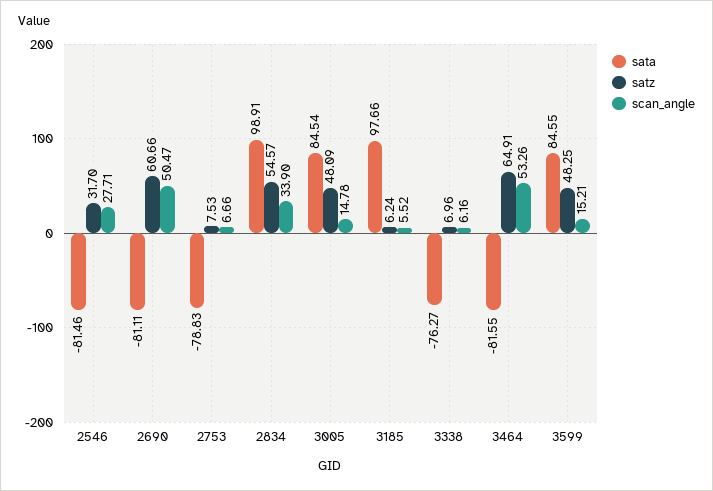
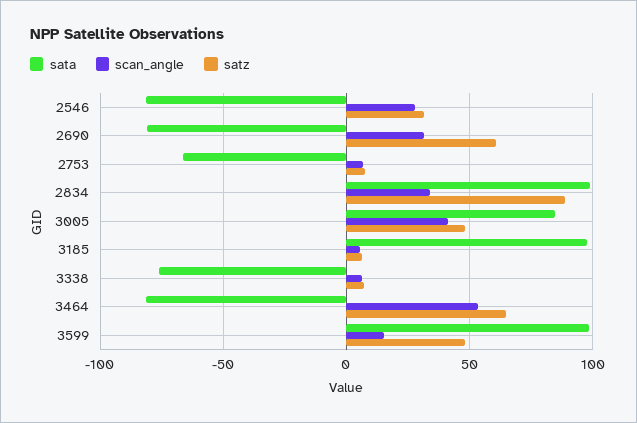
scan_angle, 2690: 50.47 -> 30
sata, 2753: -78.83 -> -65
satz, 2834: 54.57 -> 90
scan_angle, 3005: 14.78 -> 40
sata, 3599: 84.55 -> 100

